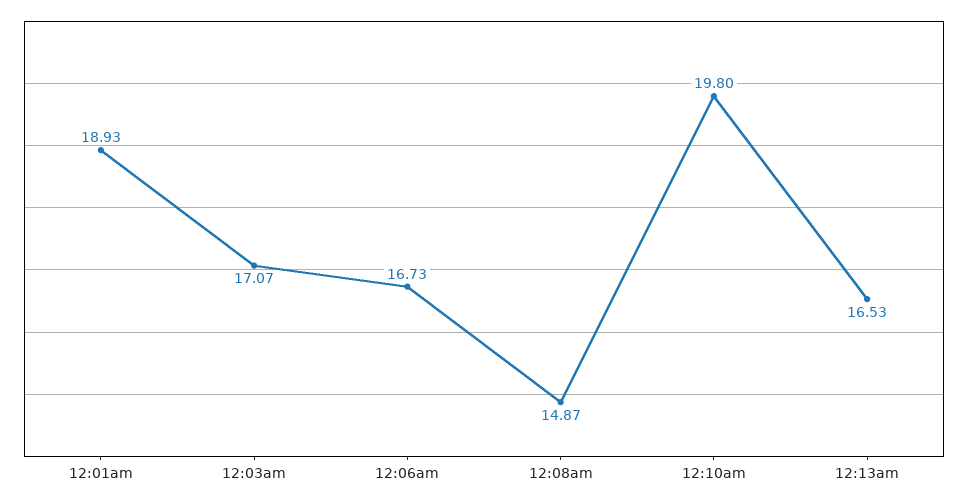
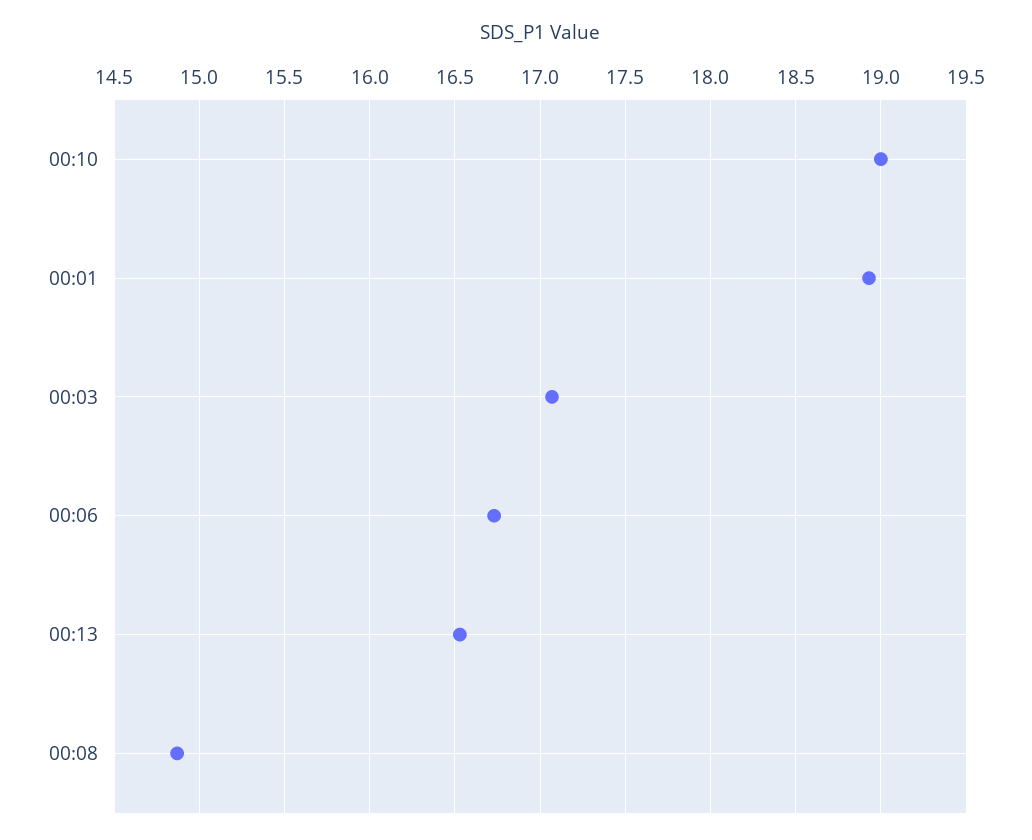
12:10am: 19.8 -> 19

